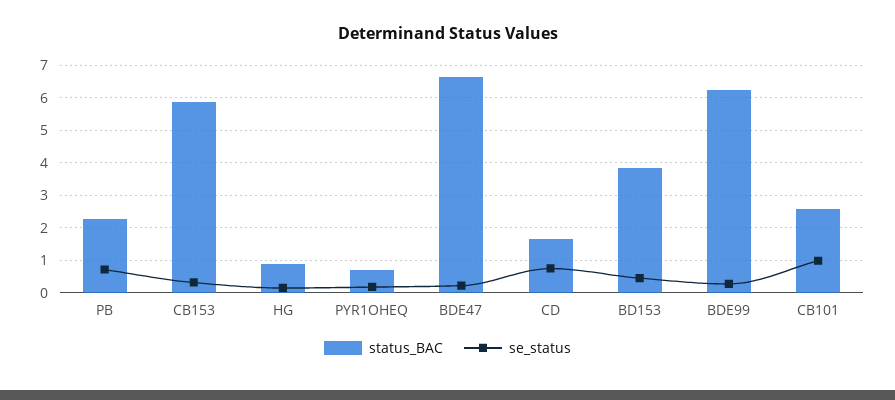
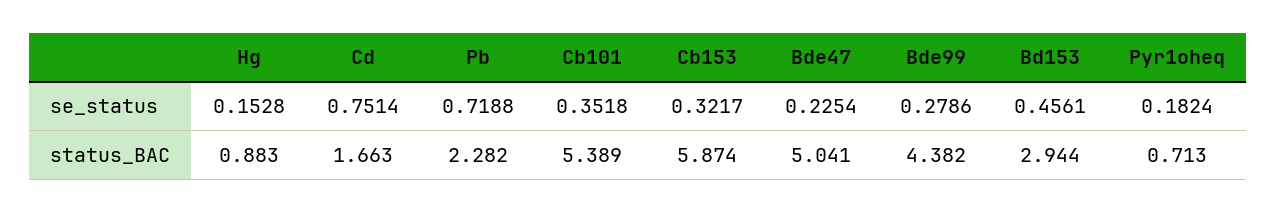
status_BAC, BDE47: 6.6 -> 5.041
status_BAC, BD153: 3.8 -> 2.944
status_BAC, BDE99: 6.2 -> 4.382
status_BAC, CB101: 2.6 -> 5.389
se_status, CB101: 1 -> 0.3518

